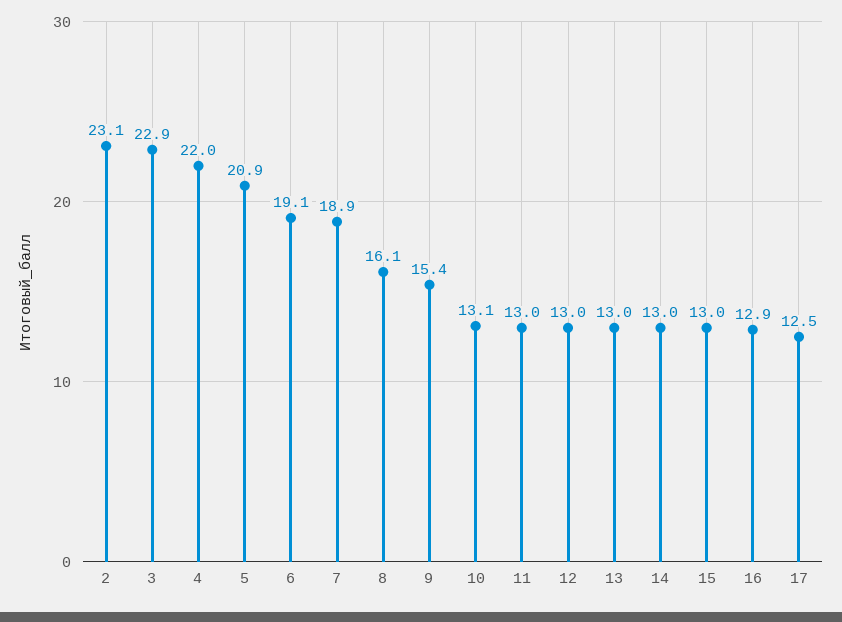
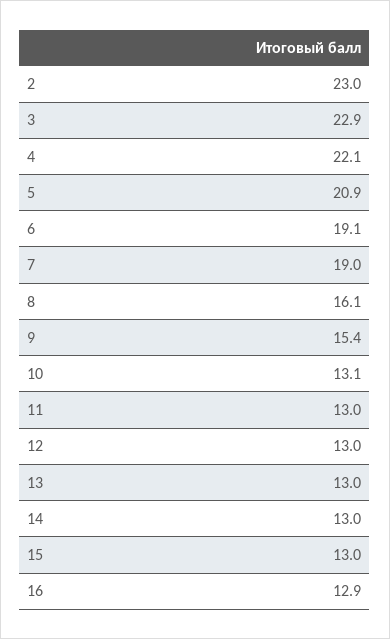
2: 23.1 -> 23
4: 22 -> 22.1
7: 18.9 -> 19
17: 12.5 -> none

